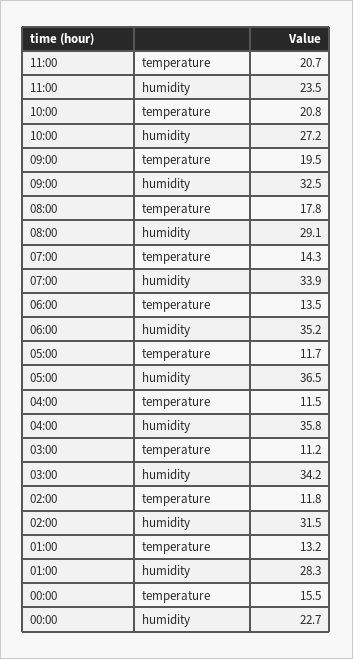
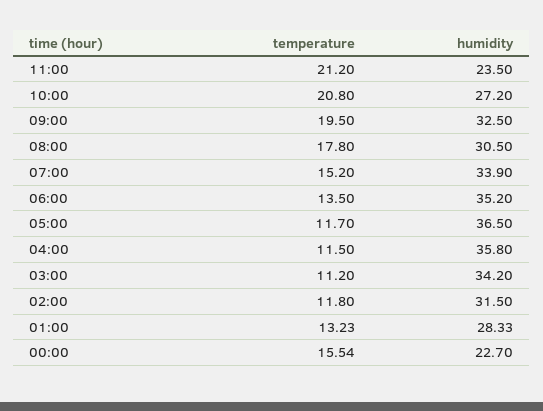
11:00, temperature: 20.7 -> 21.2
08:00, humidity: 29.1 -> 30.5
07:00, temperature: 14.3 -> 15.2

